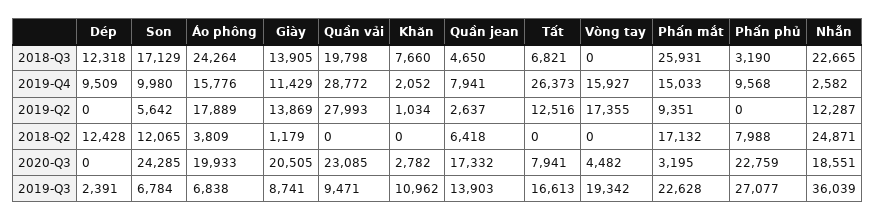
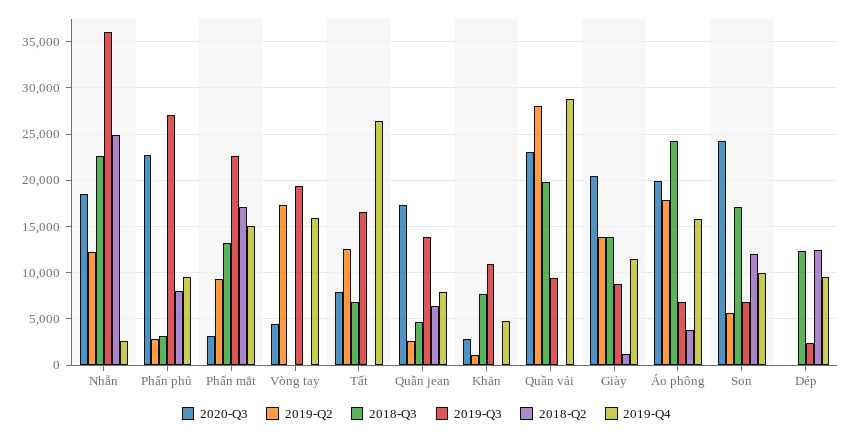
2018-Q3, Phấn mắt: 25931 -> 13000
2019-Q4, Khăn: 2052 -> 5000
2019-Q2, Phấn phủ: 0 -> 3000

